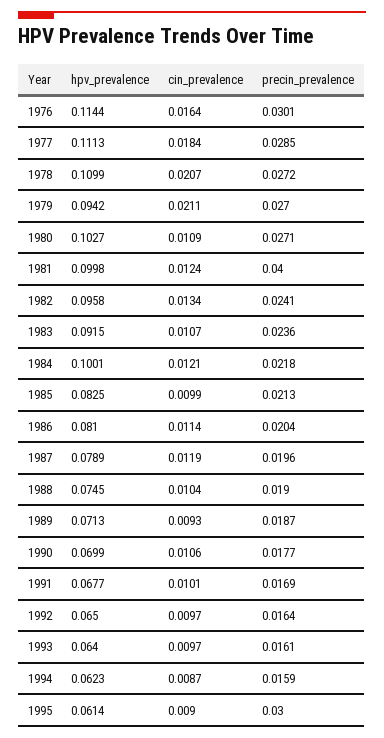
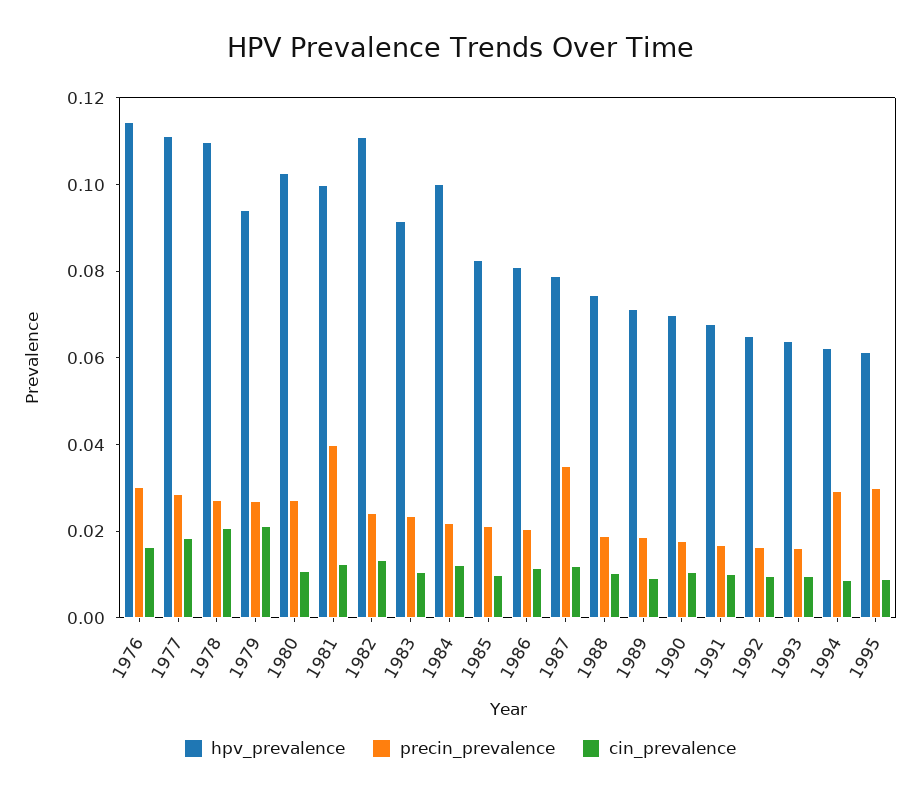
hpv_prevalence, 1982: 0.0958 -> 0.11
precin_prevalence, 1987: 0.0196 -> 0.035
precin_prevalence, 1994: 0.0159 -> 0.03

